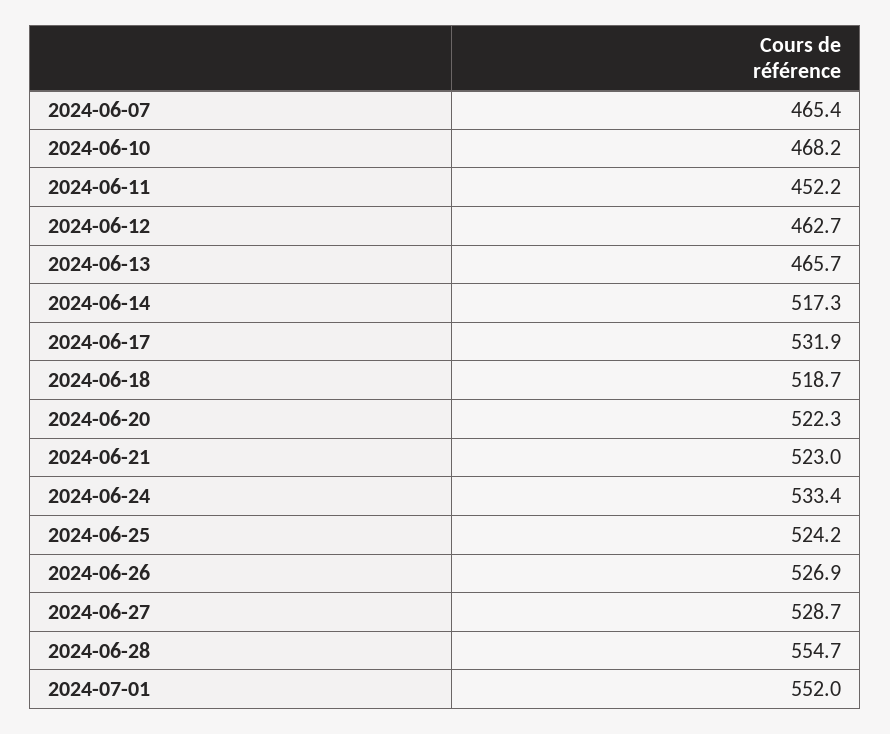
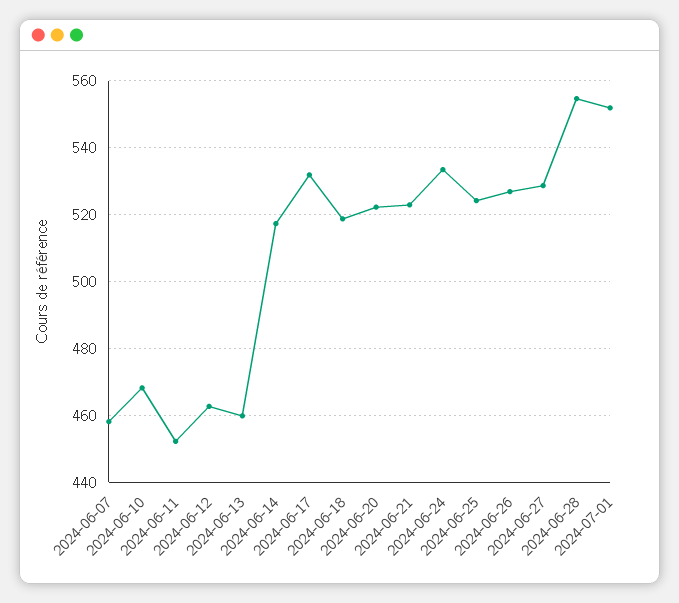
2024-06-07: 465.4 -> 458
2024-06-13: 465.7 -> 460

